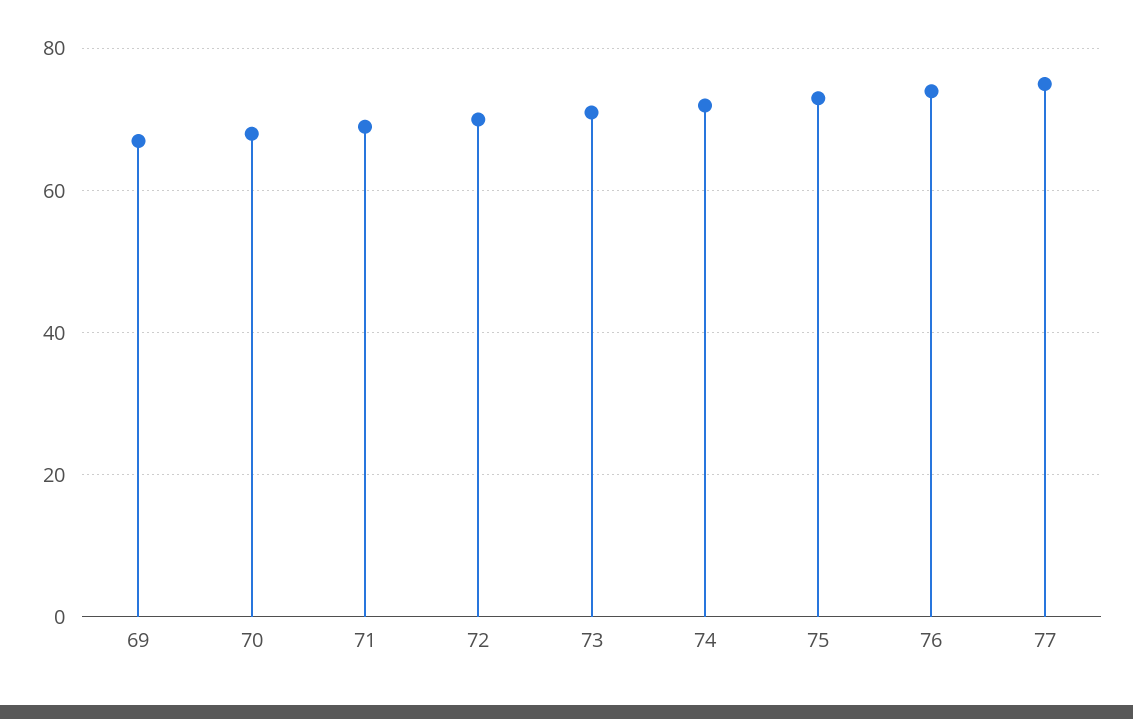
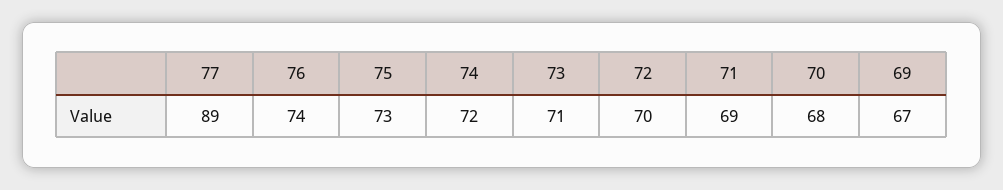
77: 75 -> 89

